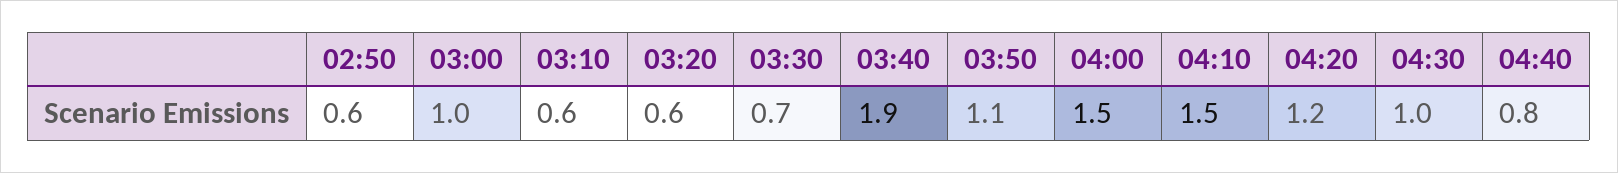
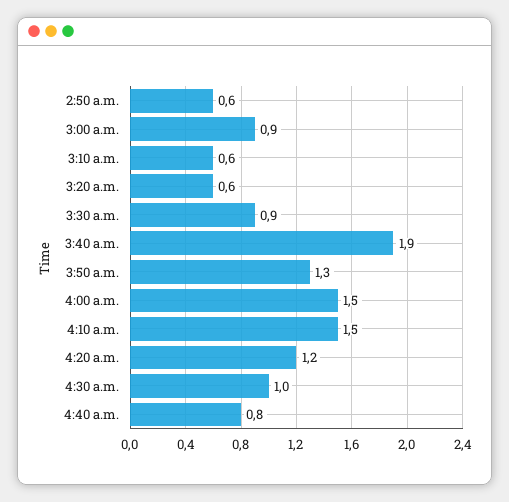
03:00: 1 -> 0.9
03:30: 0.7 -> 0.9
03:50: 1.1 -> 1.3

